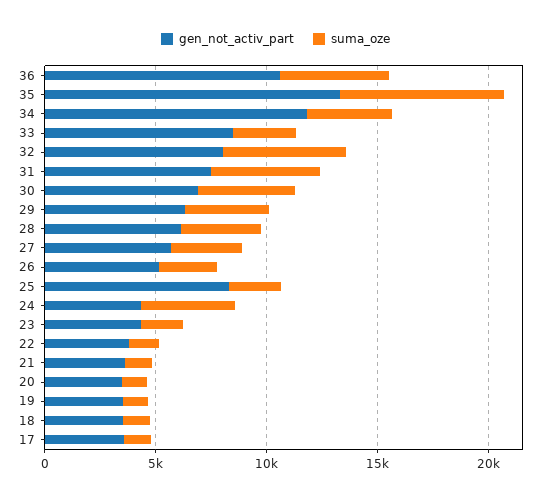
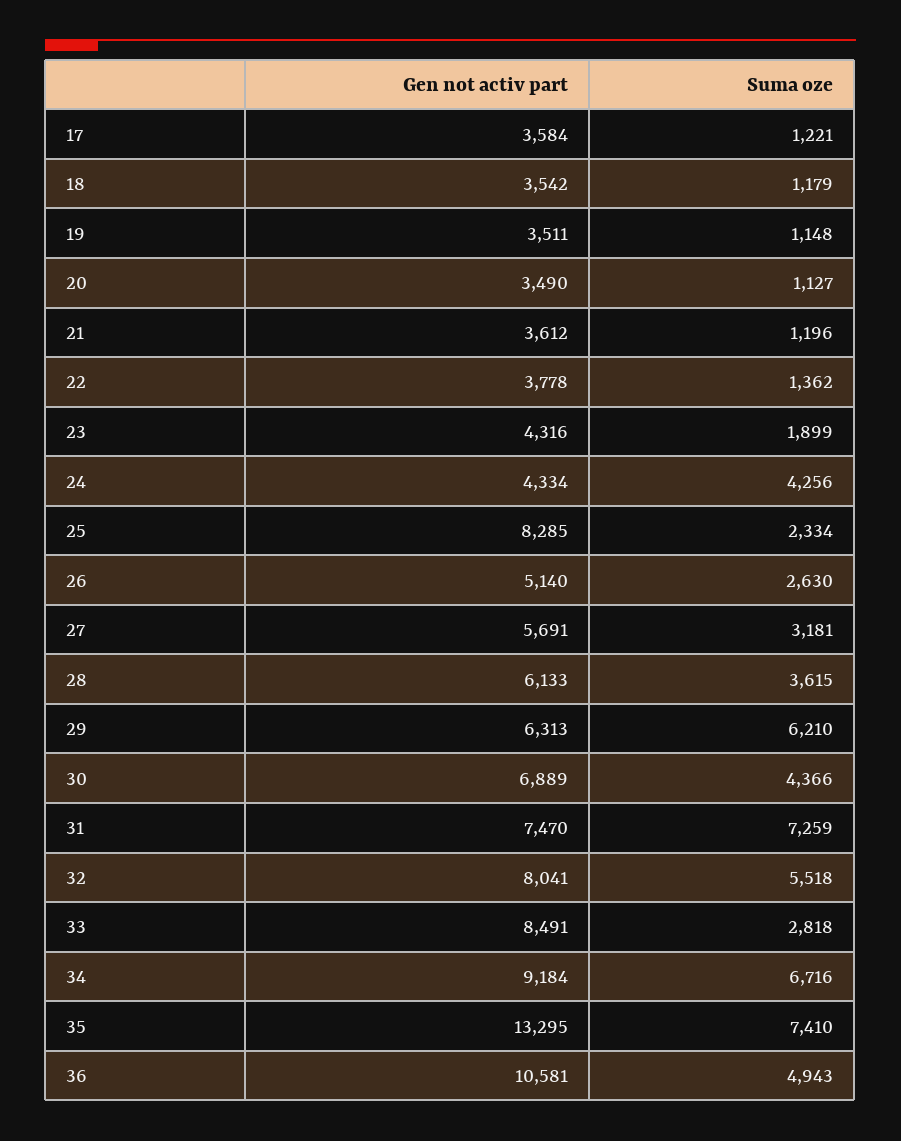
gen_not_activ_part, 34: 12000 -> 9184
suma_oze, 34: 4000 -> 6716
suma_oze, 31: 5000 -> 7259
suma_oze, 29: 4000 -> 6210

